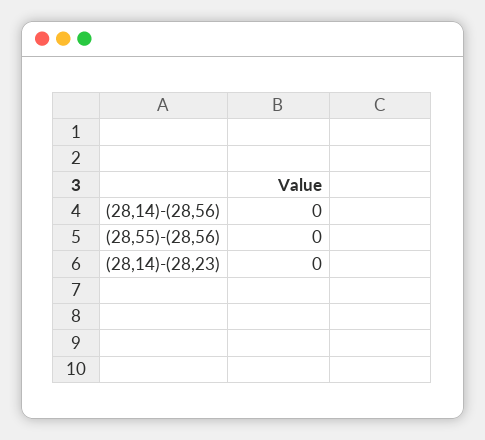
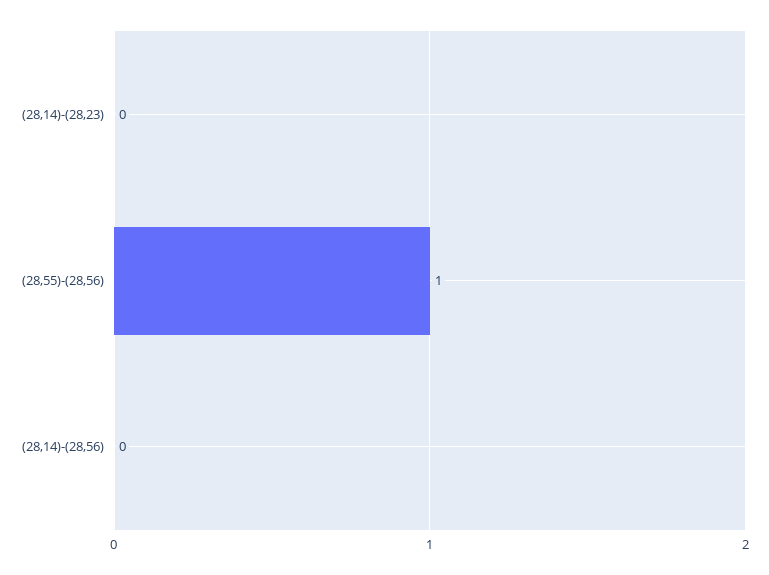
(28,55)-(28,56): 0 -> 1

